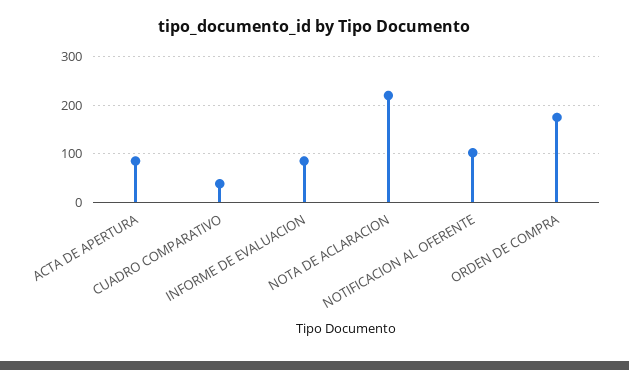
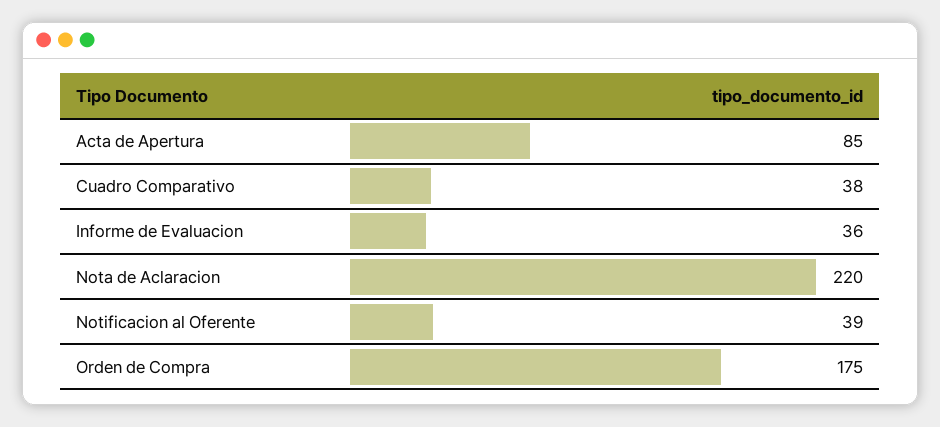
INFORME DE EVALUACION: 80 -> 36
NOTIFICACION AL OFERENTE: 100 -> 39

